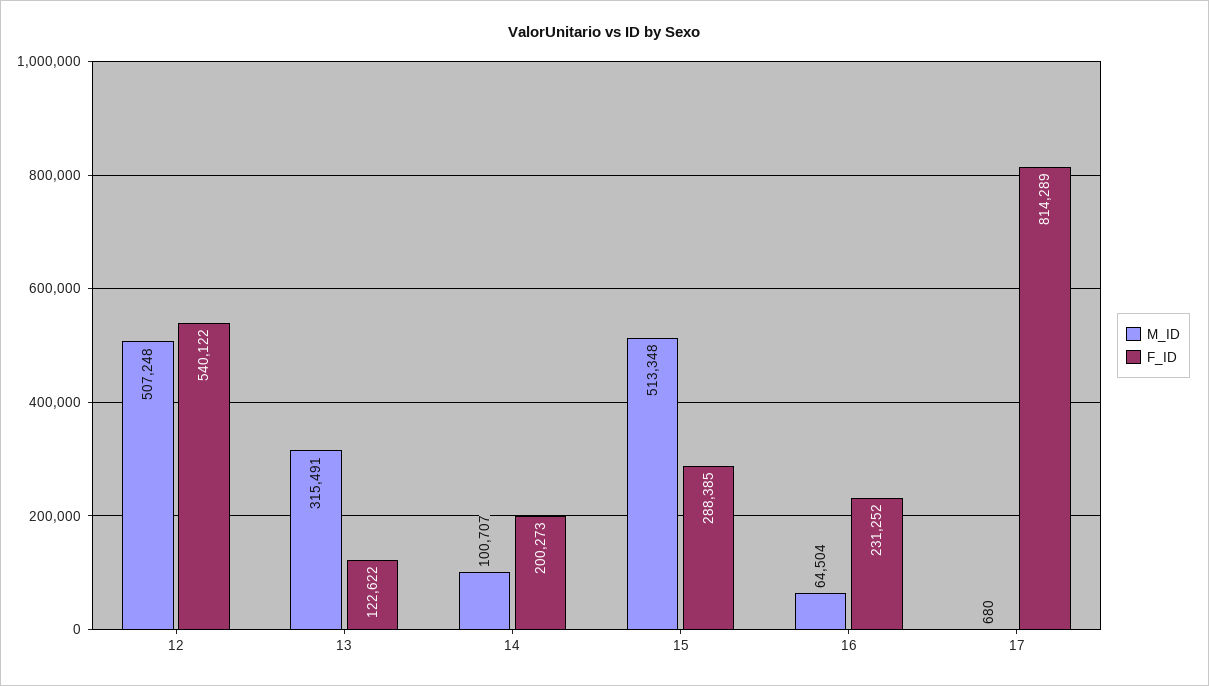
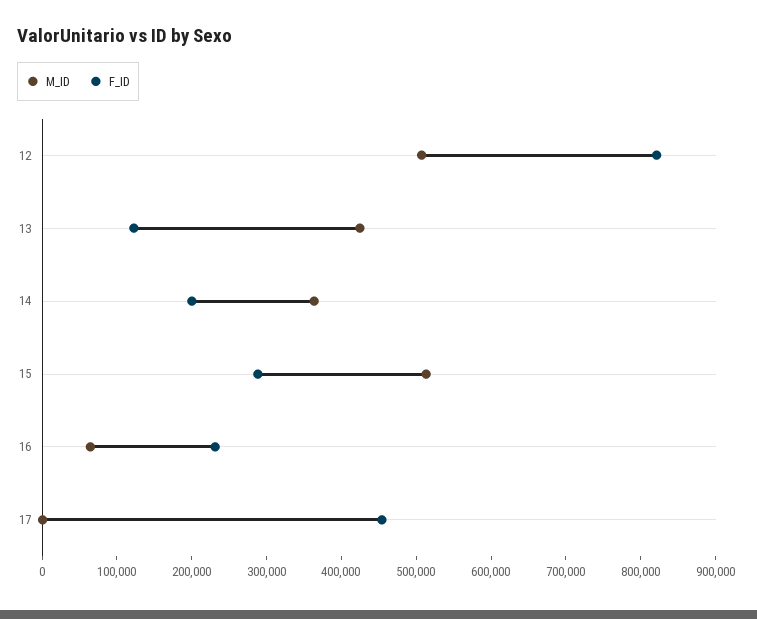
F_ID, 12: 540122 -> 820000
M_ID, 13: 315491 -> 420000
M_ID, 14: 100707 -> 360000
F_ID, 17: 814289 -> 460000

